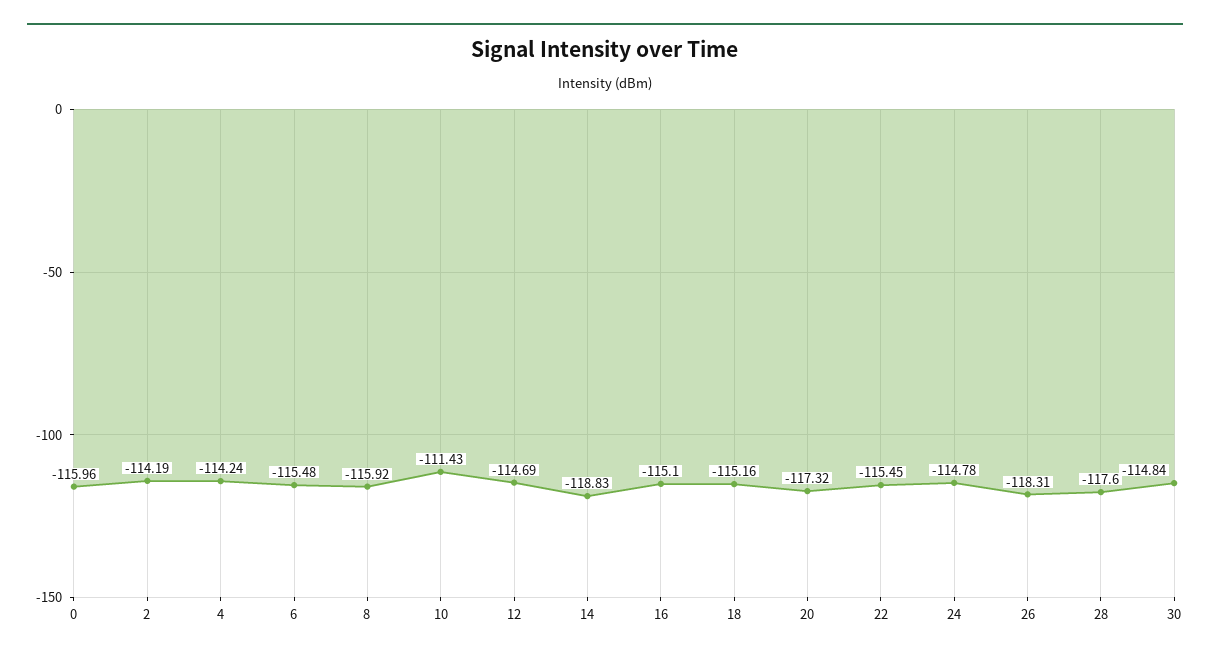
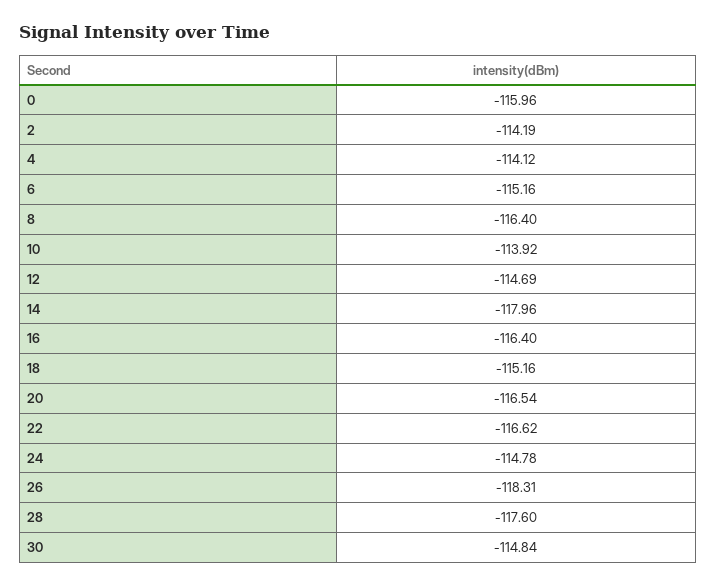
4: -114.24 -> -114.12
6: -115.48 -> -115.16
8: -115.92 -> -116.4
10: -111.43 -> -113.92
14: -118.83 -> -117.96
16: -115.1 -> -116.4
20: -117.32 -> -116.54
22: -115.45 -> -116.62

